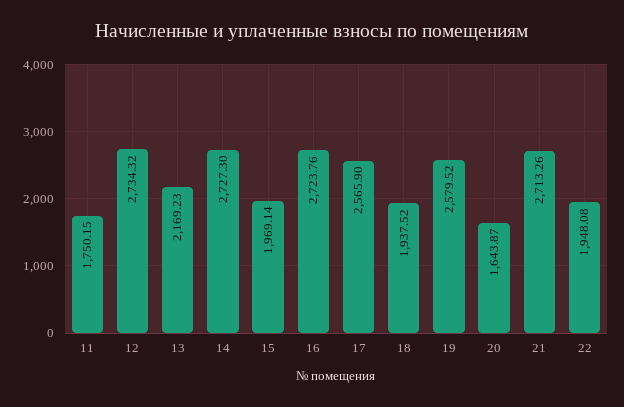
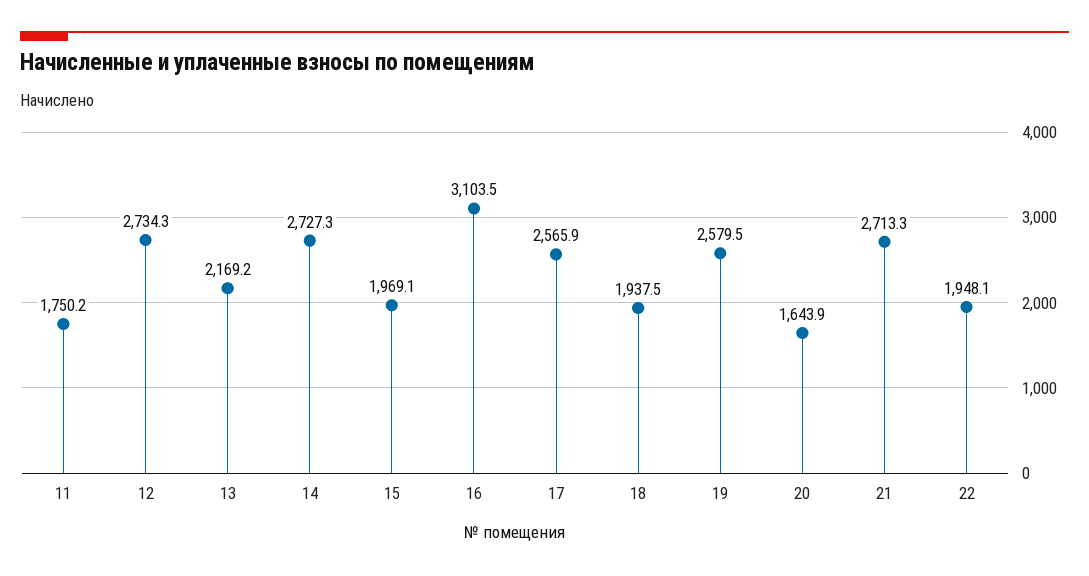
16: 2723.76 -> 3103.5

